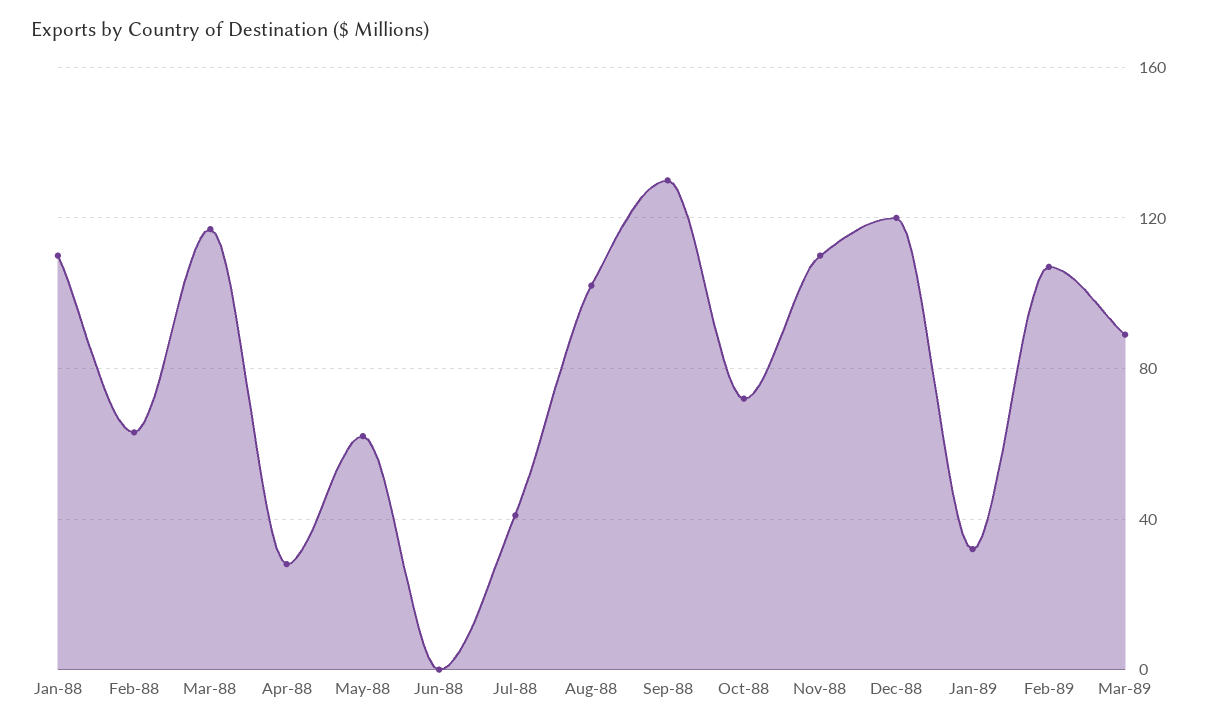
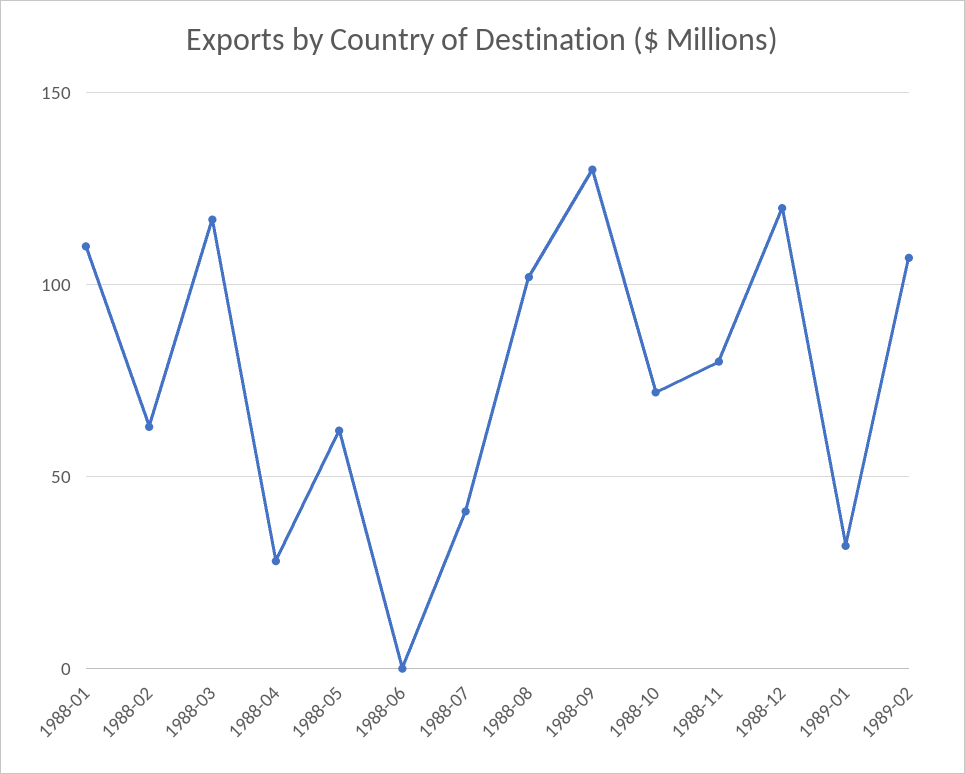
Nov-88: 110 -> 80
Mar-89: 90 -> none

